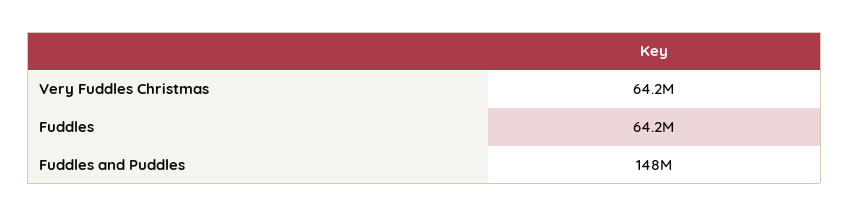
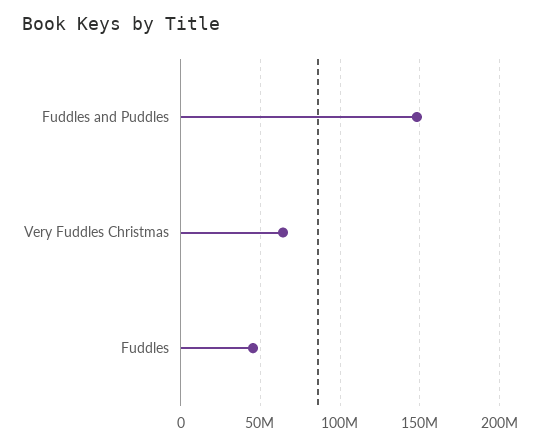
Fuddles: 64200000 -> 45000000

